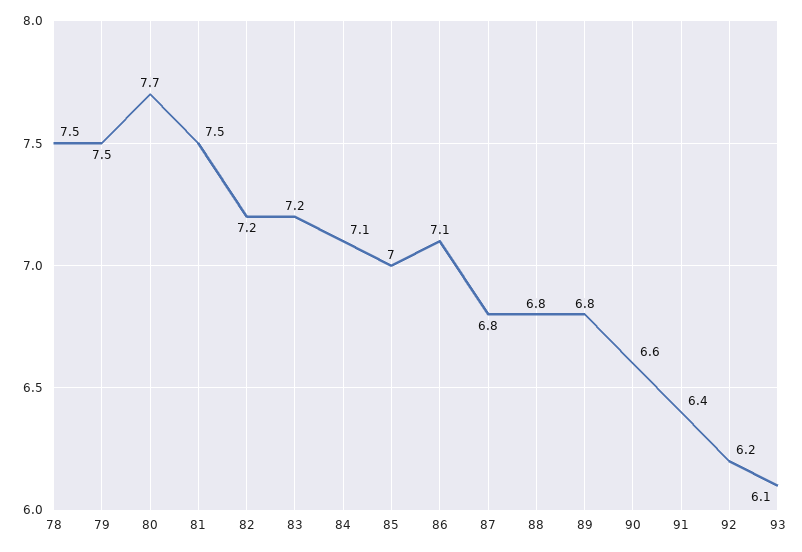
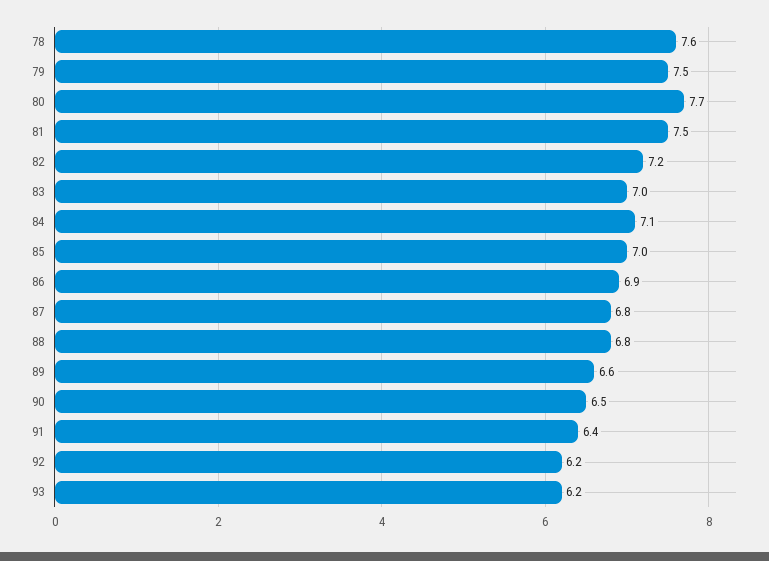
78: 7.5 -> 7.6
83: 7.2 -> 7
86: 7.1 -> 6.9
89: 6.8 -> 6.6
90: 6.6 -> 6.5
93: 6.1 -> 6.2

